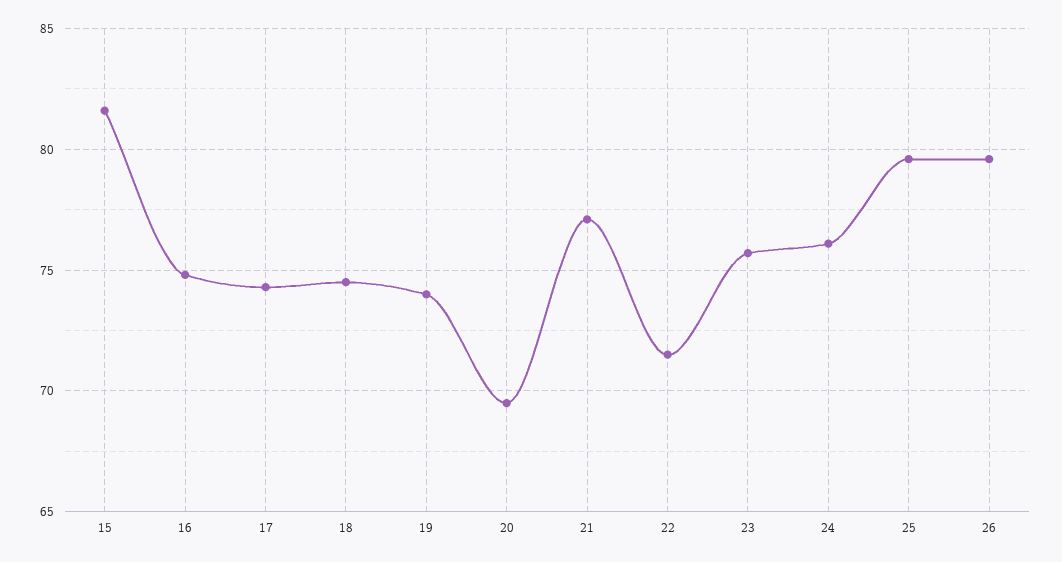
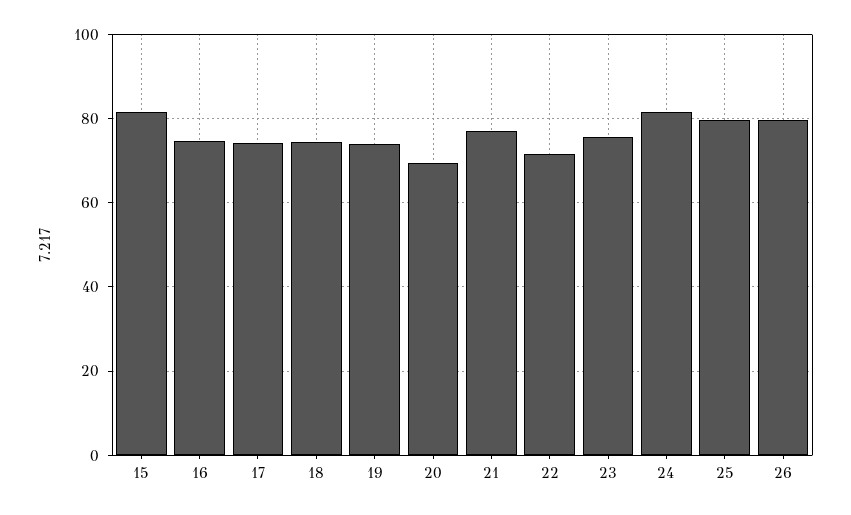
24: 76 -> 82

